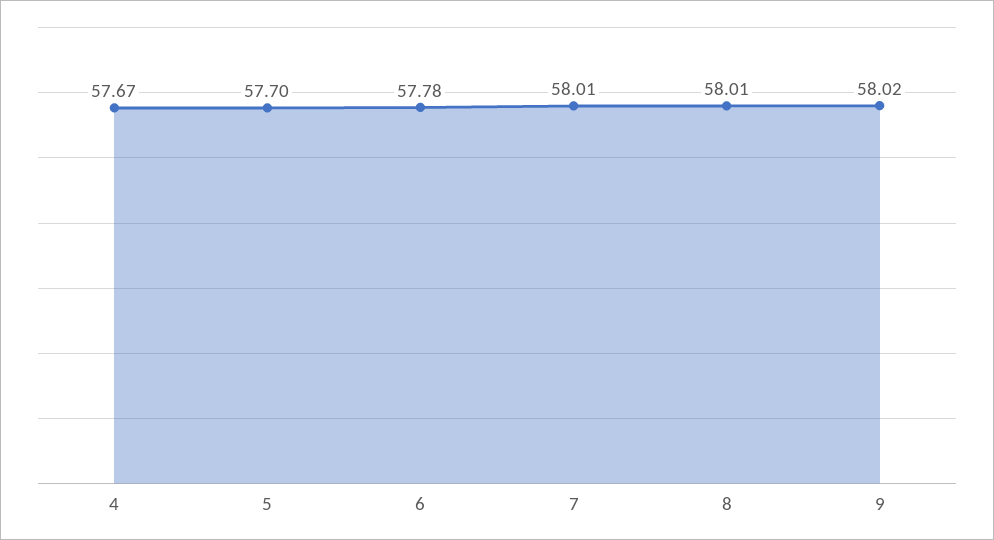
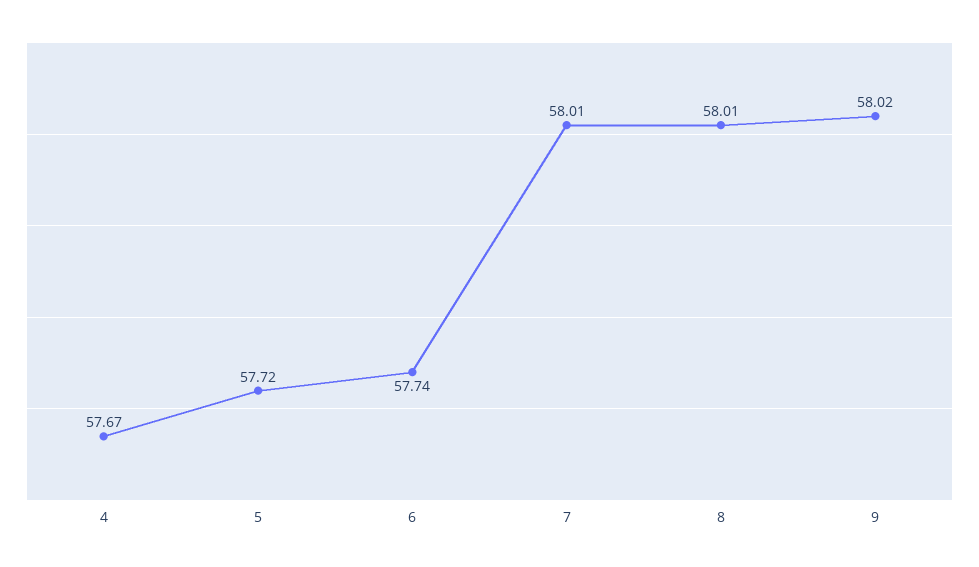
5: 57.7 -> 57.72
6: 57.78 -> 57.74

